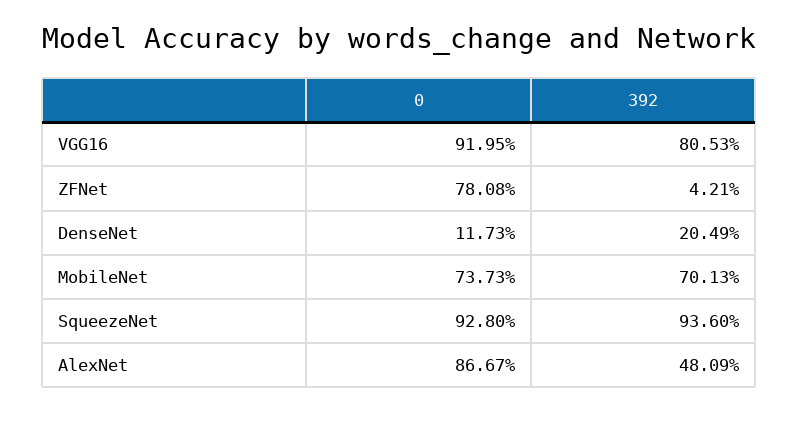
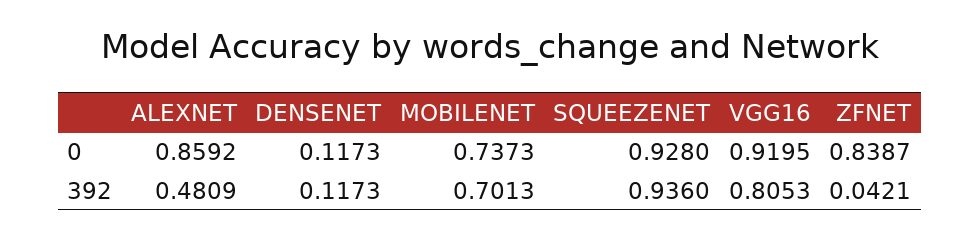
0, ZFNet: 0.7808 -> 0.8387
392, DenseNet: 0.2049 -> 0.1173
0, AlexNet: 0.8667 -> 0.8592

